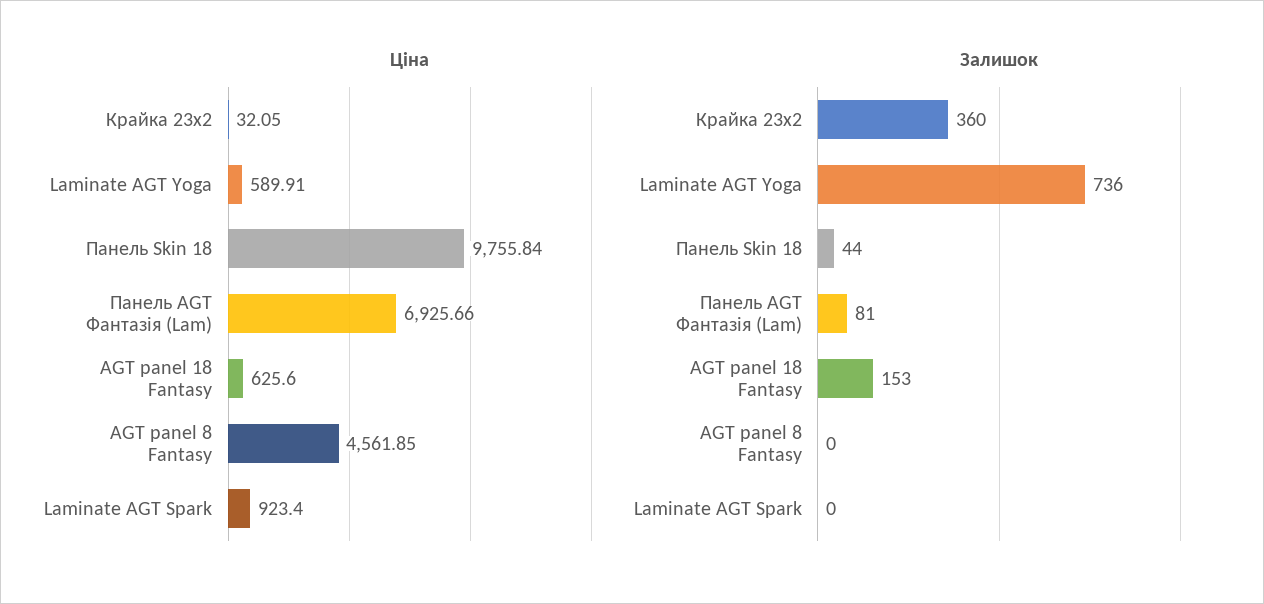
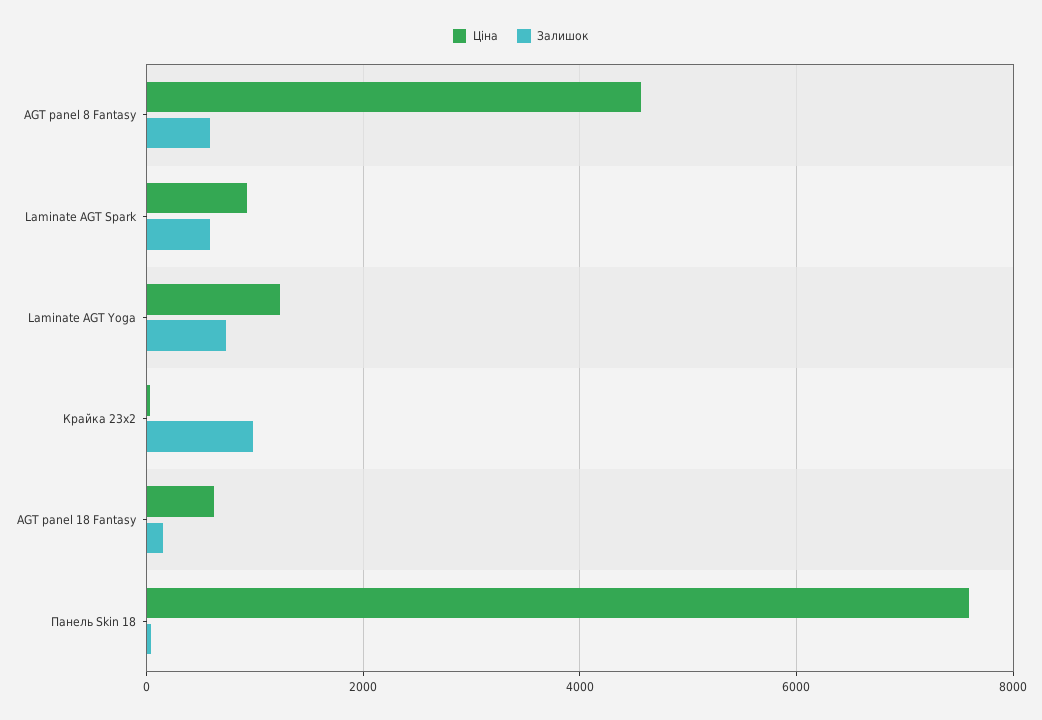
Ціна, Laminate AGT Yoga: 589.91 -> 1200
Ціна, Панель Skin 18: 9755.84 -> 7600
Ціна, Панель AGT Фантазія (Lam): 6925.66 -> none
Залишок, Крайка 23x2: 360 -> 1000
Залишок, Панель AGT Фантазія (Lam): 81 -> none
Залишок, AGT panel 8 Fantasy: 0 -> 600
Залишок, Laminate AGT Spark: 0 -> 600

